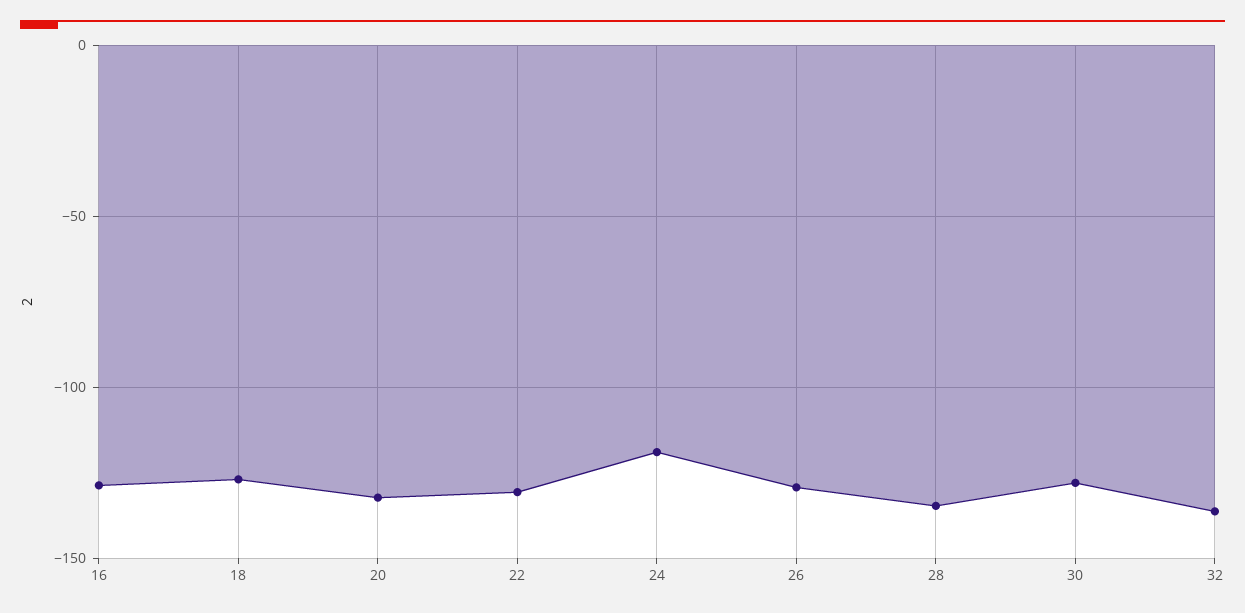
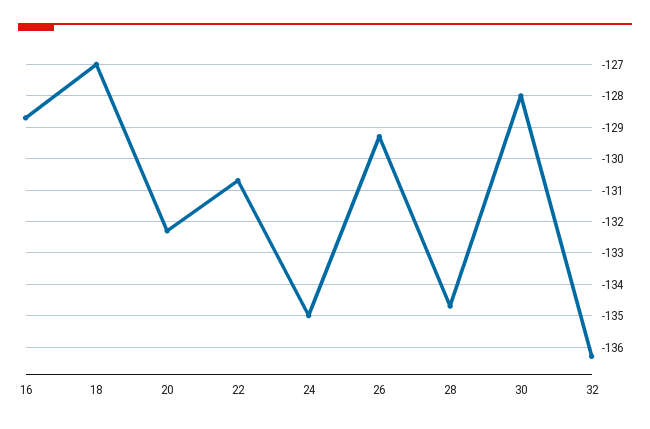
24: -120 -> -135

